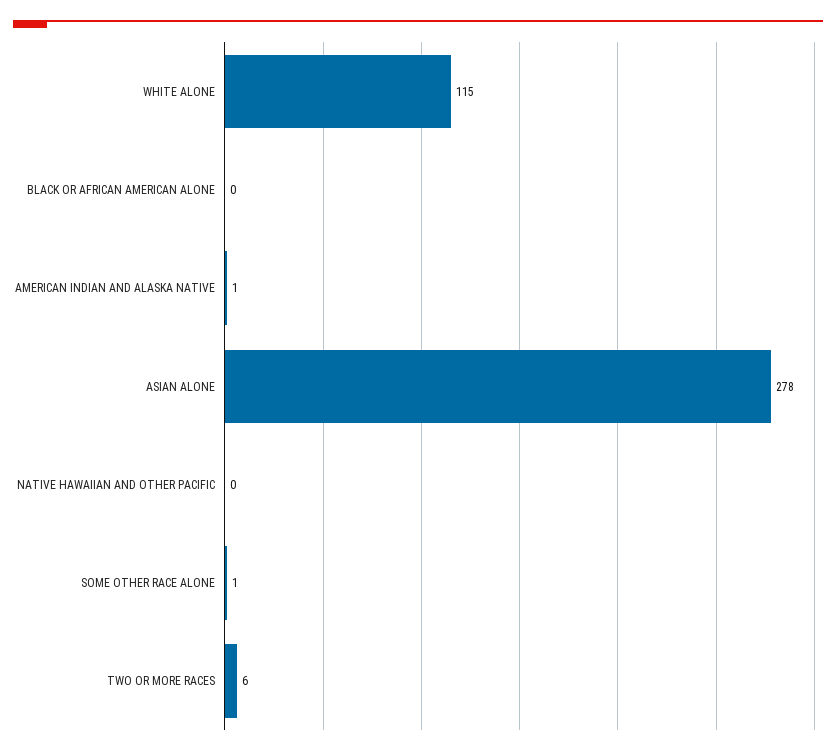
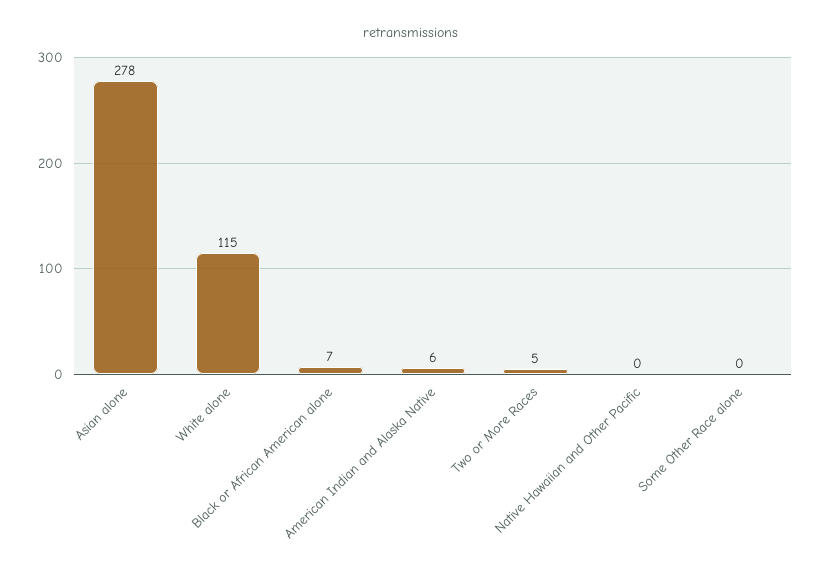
BLACK OR AFRICAN AMERICAN ALONE: 0 -> 7
AMERICAN INDIAN AND ALASKA NATIVE: 1 -> 6
SOME OTHER RACE ALONE: 1 -> 0
TWO OR MORE RACES: 6 -> 5

